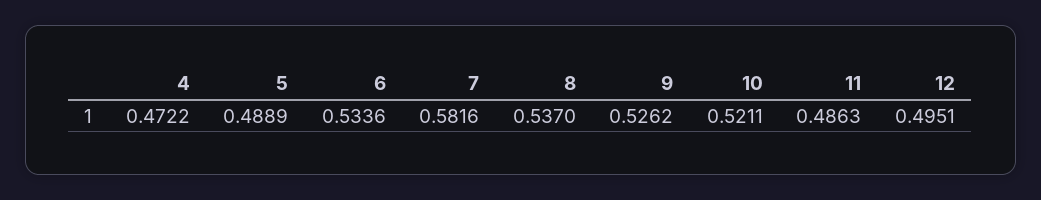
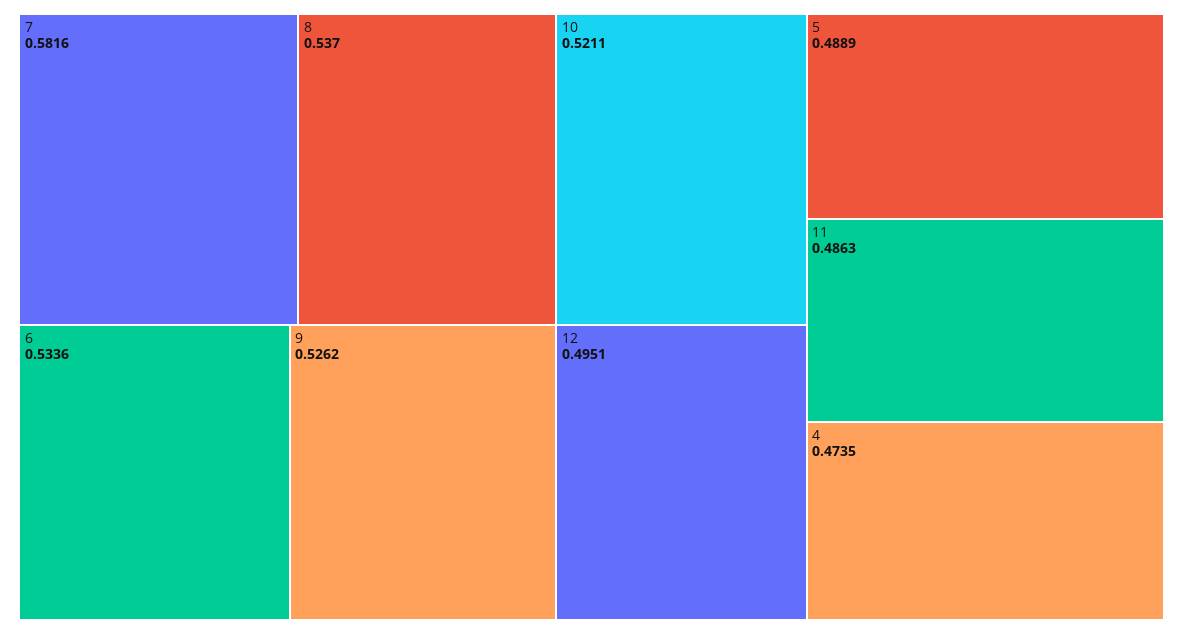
4: 0.4722 -> 0.4735

